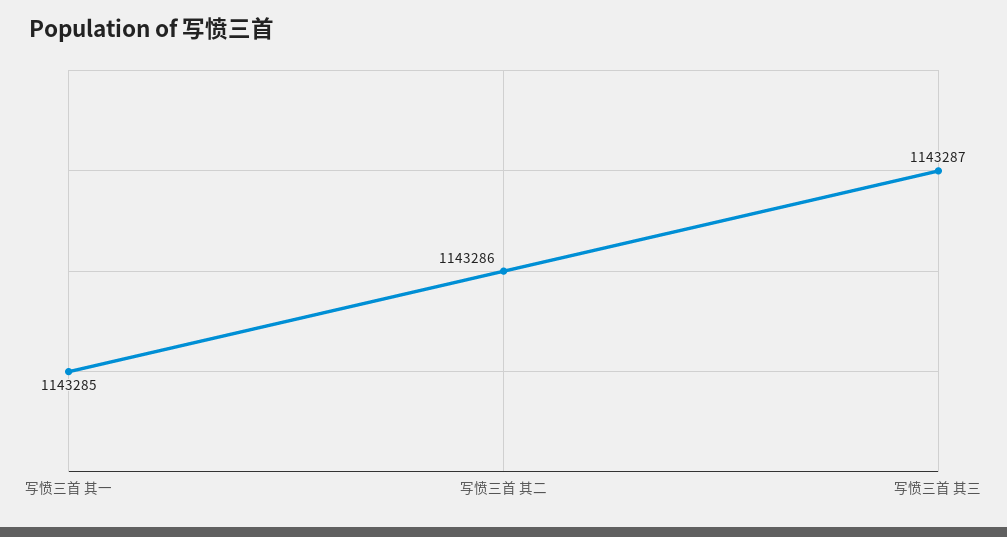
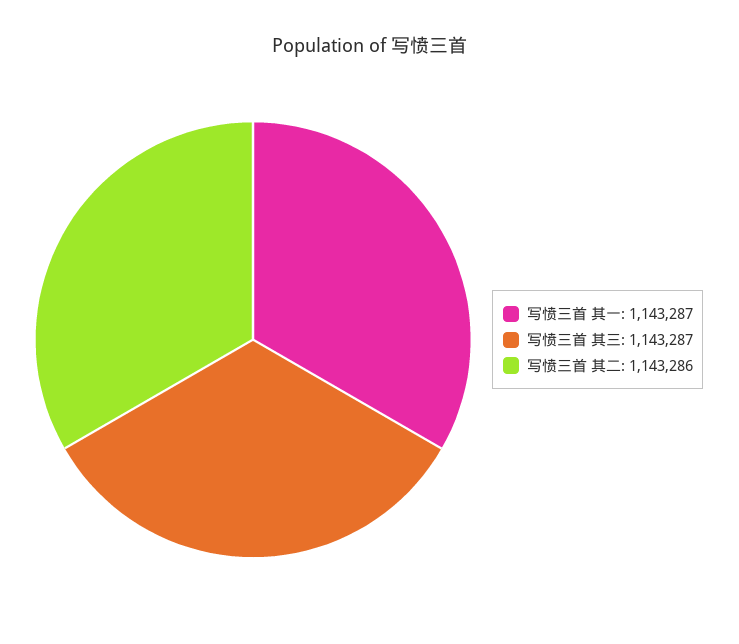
写愤三首 其一: 1143285 -> 1143287

